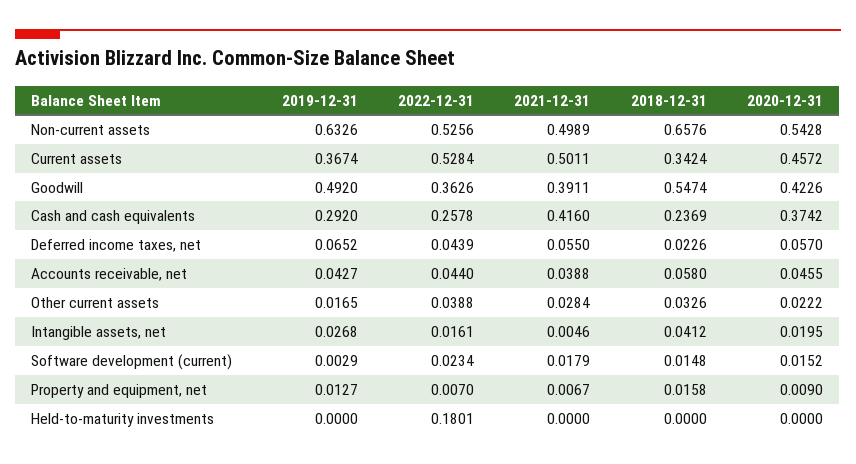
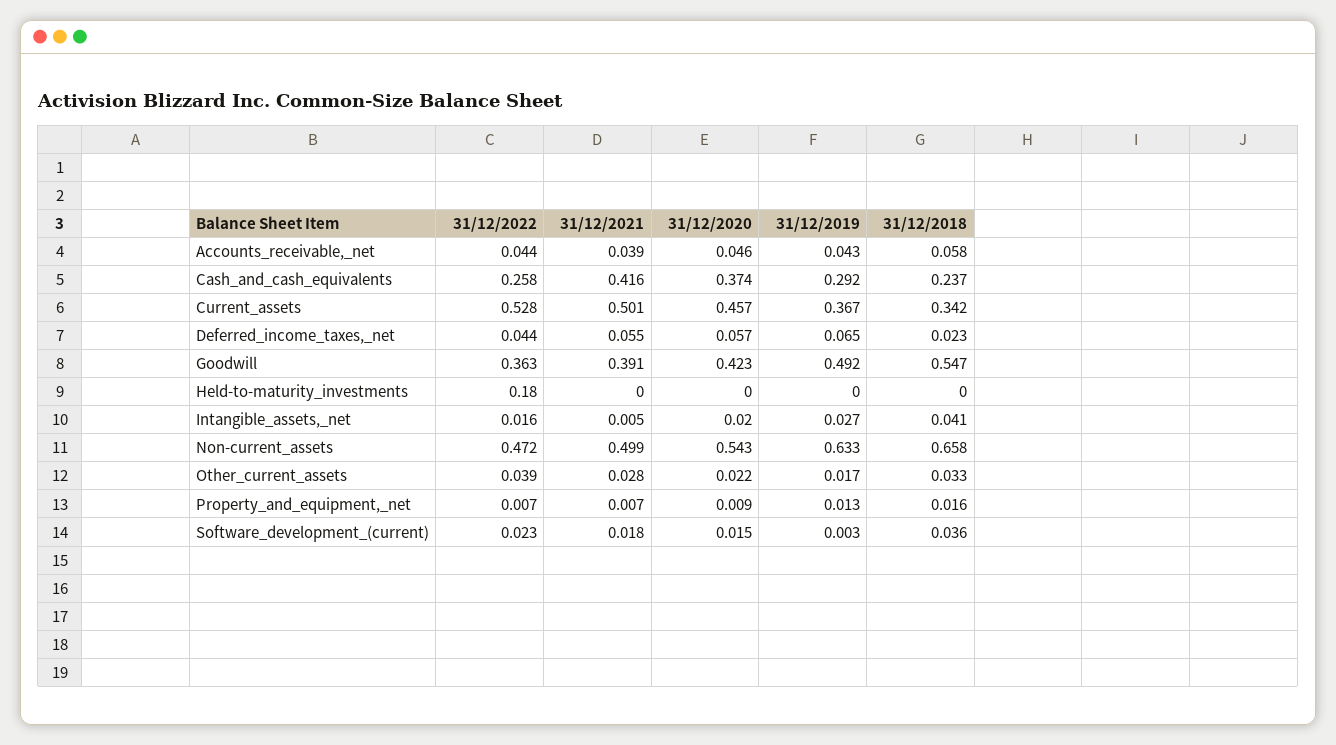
2022-12-31, Non-current assets: 0.5256 -> 0.472
2018-12-31, Software development (current): 0.0148 -> 0.036

